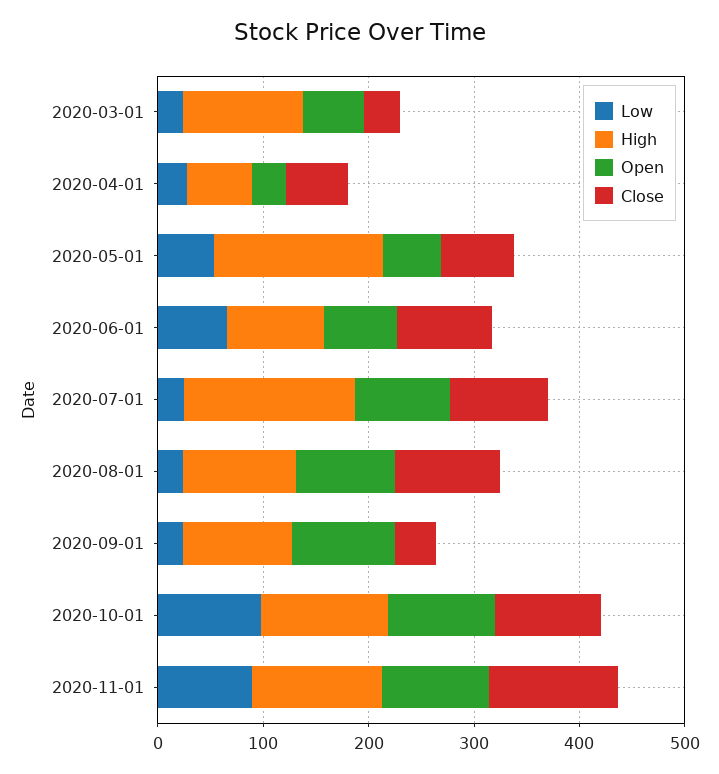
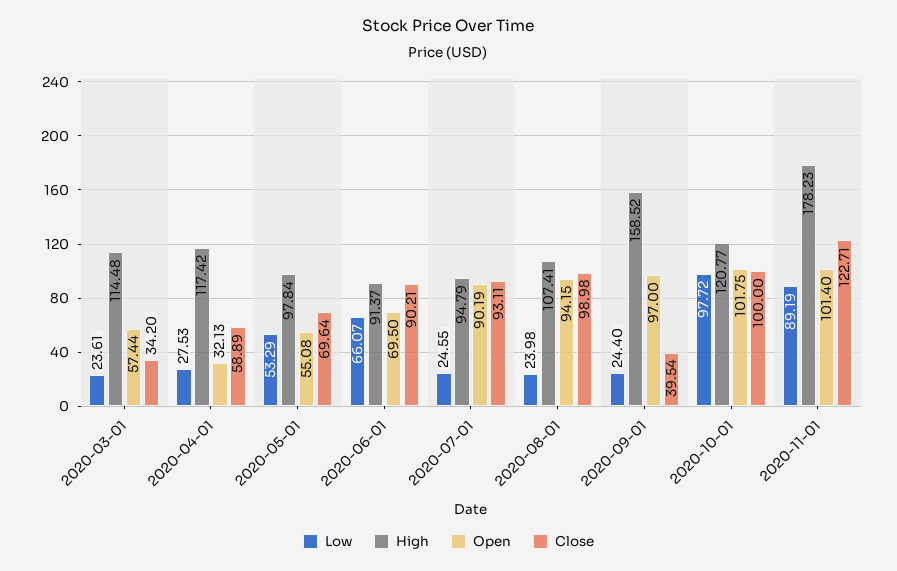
High, 2020-04-01: 60 -> 117.42
High, 2020-05-01: 160 -> 97.84
High, 2020-07-01: 160 -> 94.79
High, 2020-09-01: 100 -> 158.52
High, 2020-11-01: 120 -> 178.23

